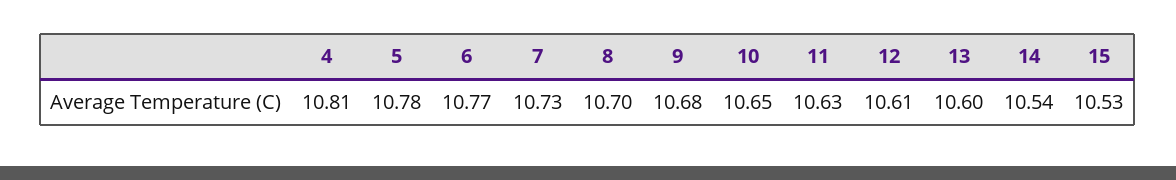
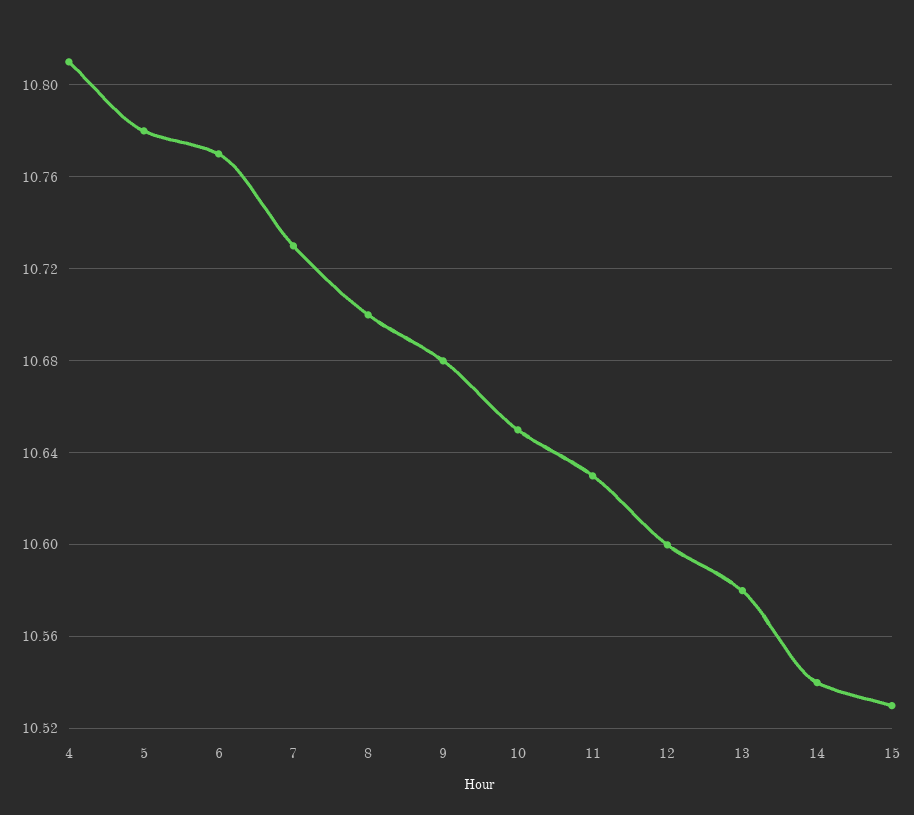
12: 10.61 -> 10.6
13: 10.6 -> 10.58

